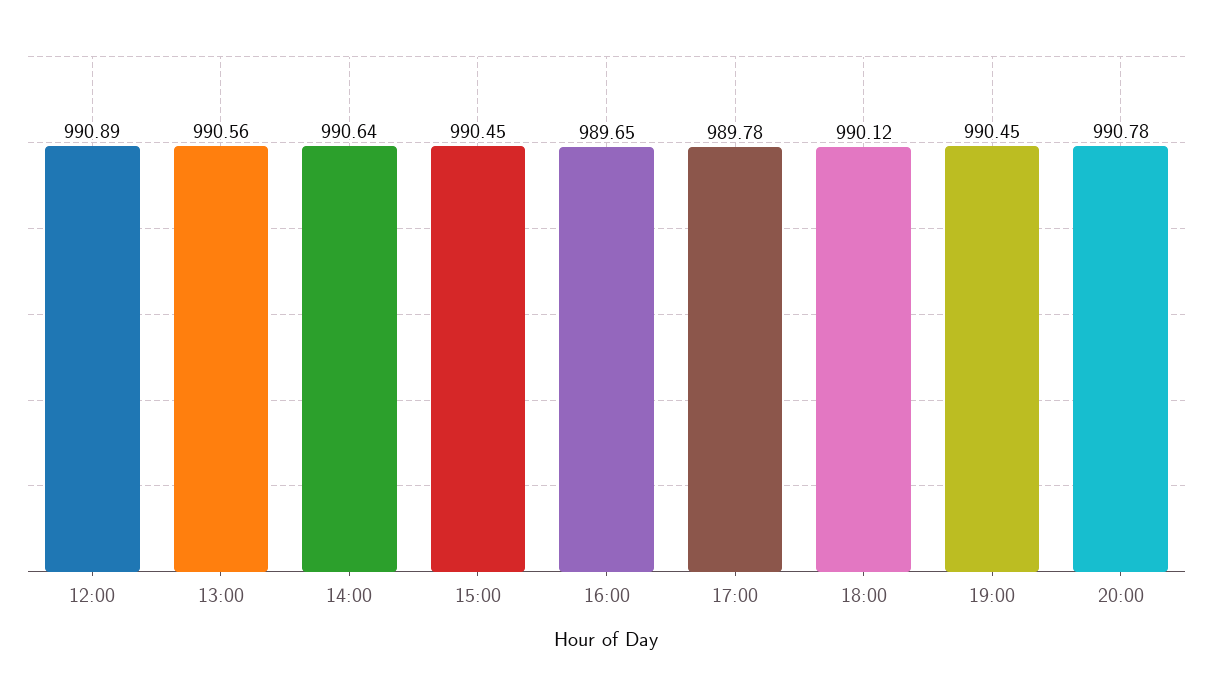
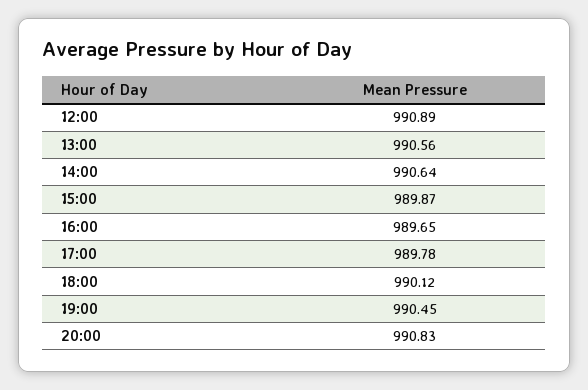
15:00: 990.45 -> 989.87
20:00: 990.78 -> 990.83

